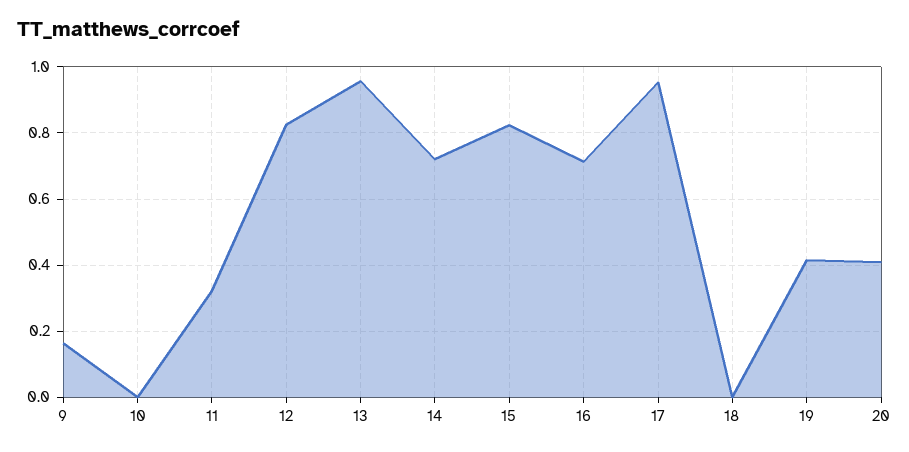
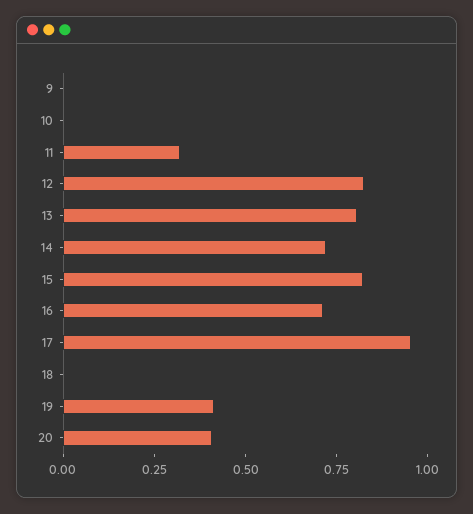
9: 0.16 -> 0
13: 0.96 -> 0.8

